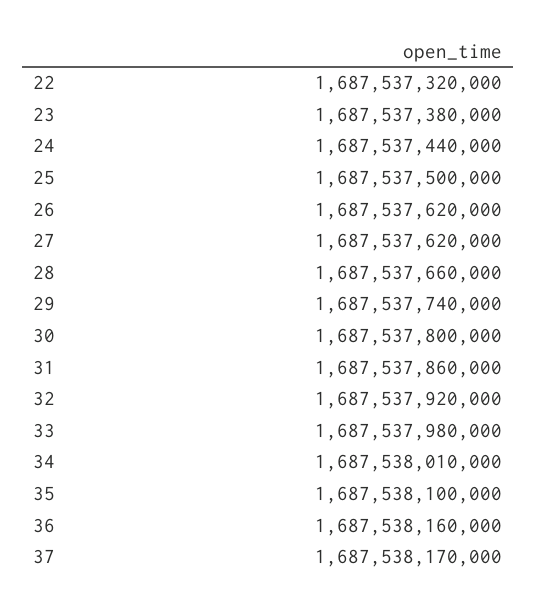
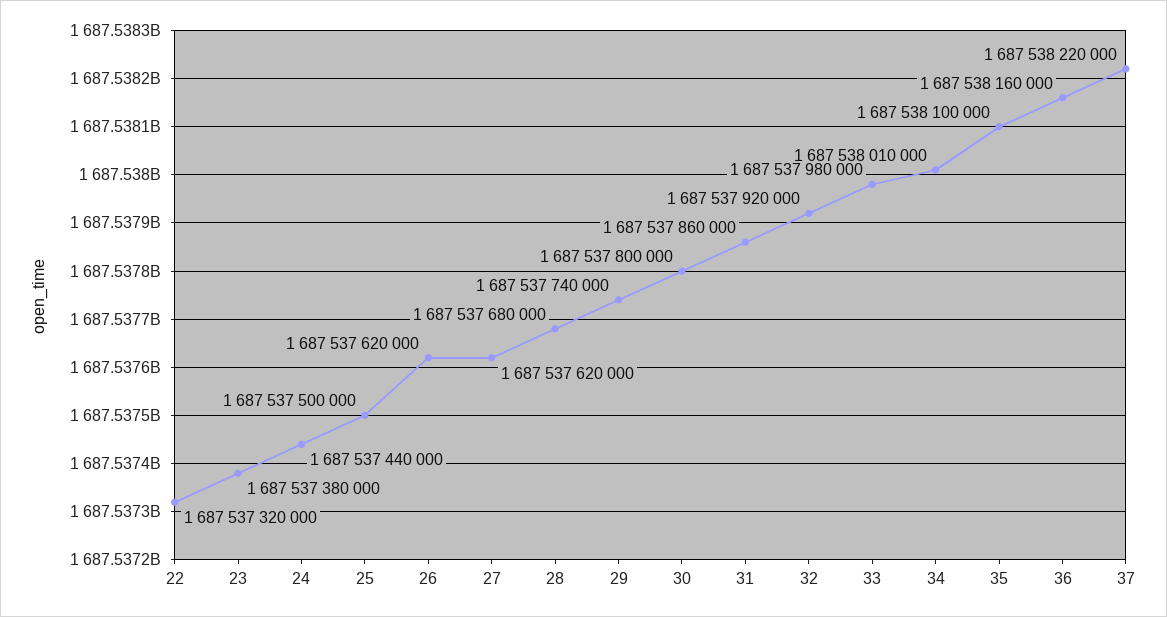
28: 1687537660000 -> 1687537680000
37: 1687538170000 -> 1687538220000

